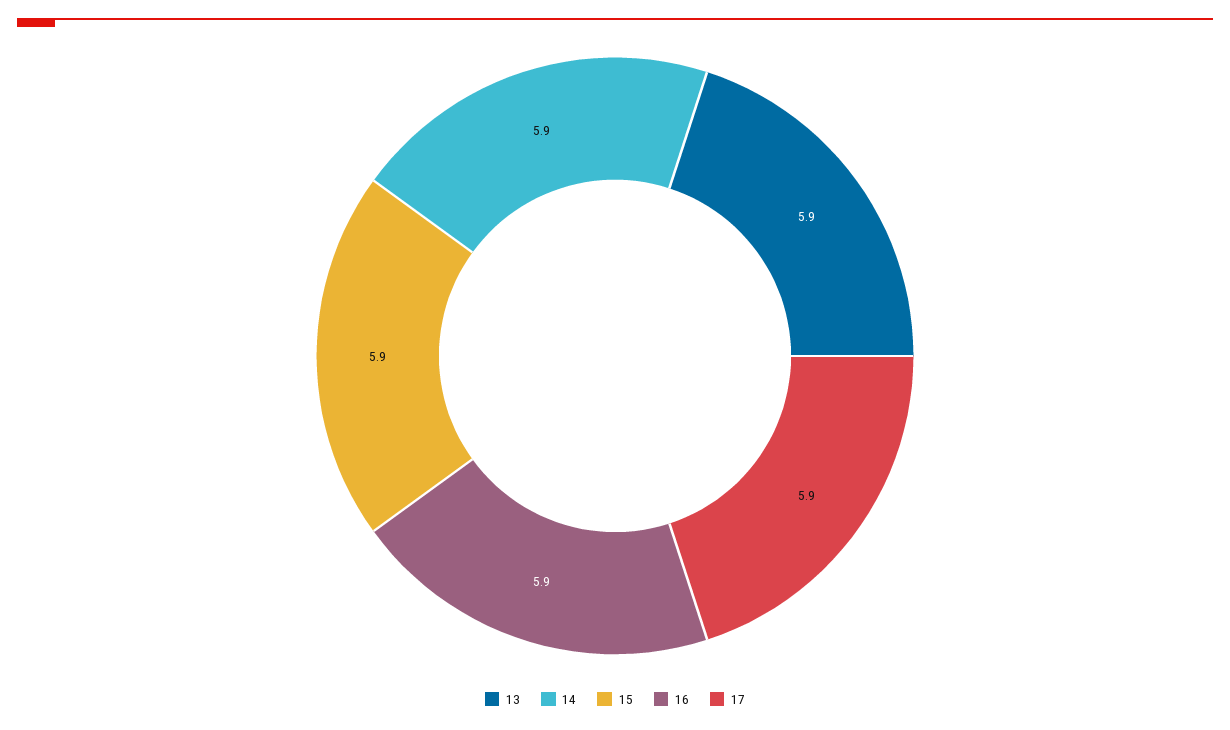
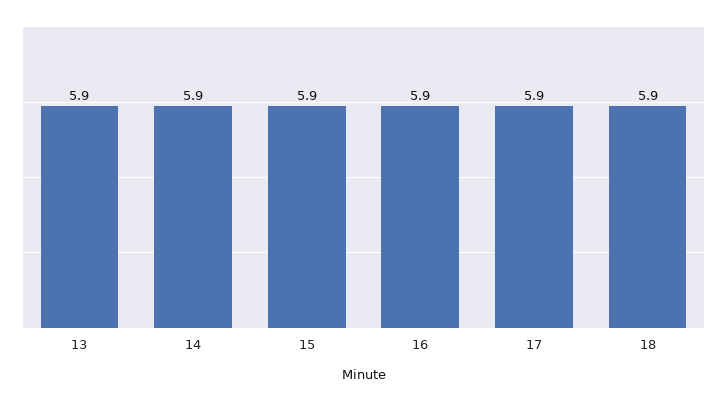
18: none -> 5.9

